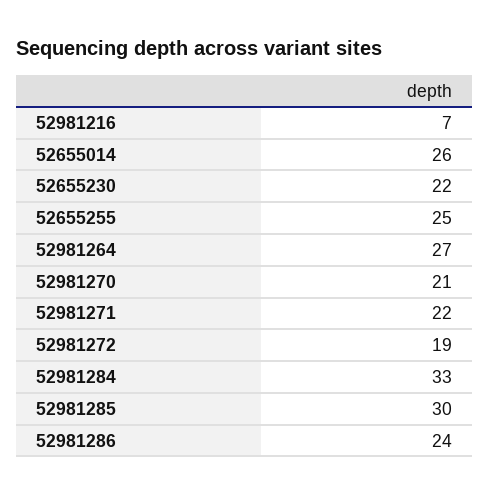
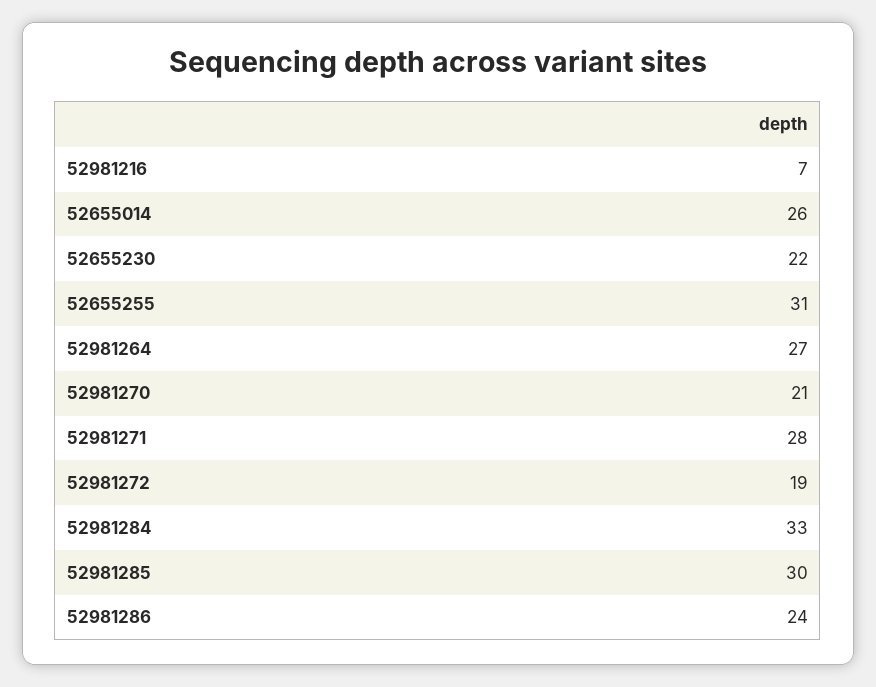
52655255: 25 -> 31
52981271: 22 -> 28

